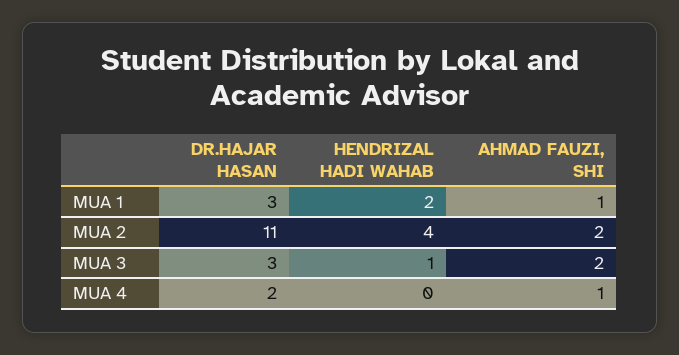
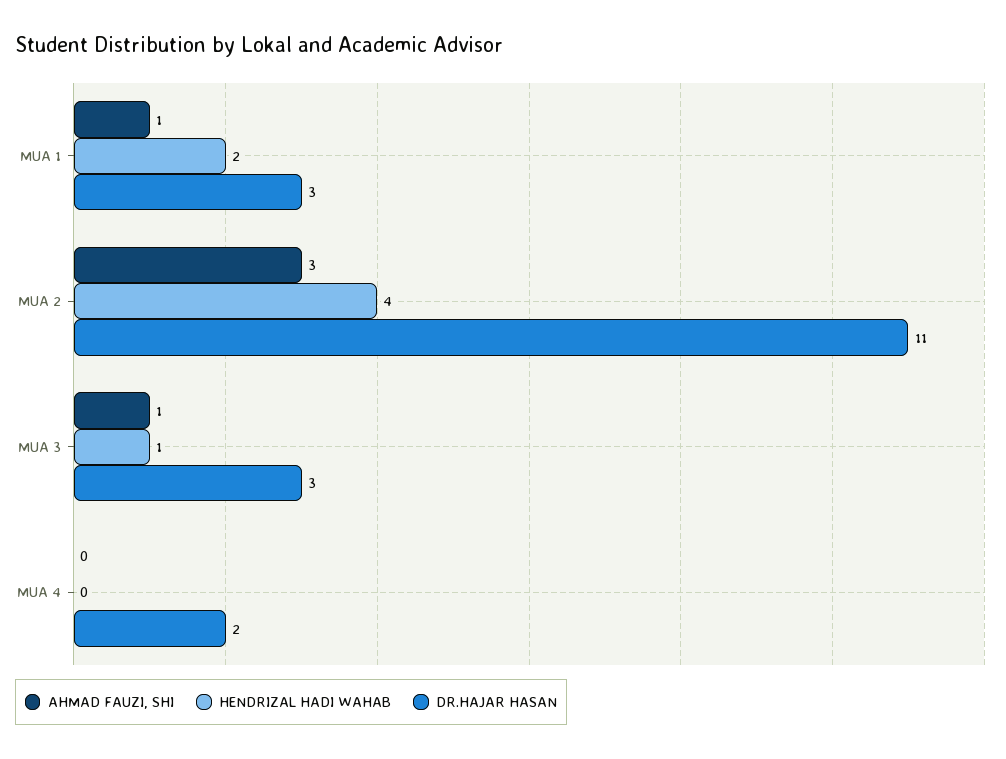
AHMAD FAUZI, SHI, MUA 2: 2 -> 3
AHMAD FAUZI, SHI, MUA 3: 2 -> 1
AHMAD FAUZI, SHI, MUA 4: 1 -> 0

